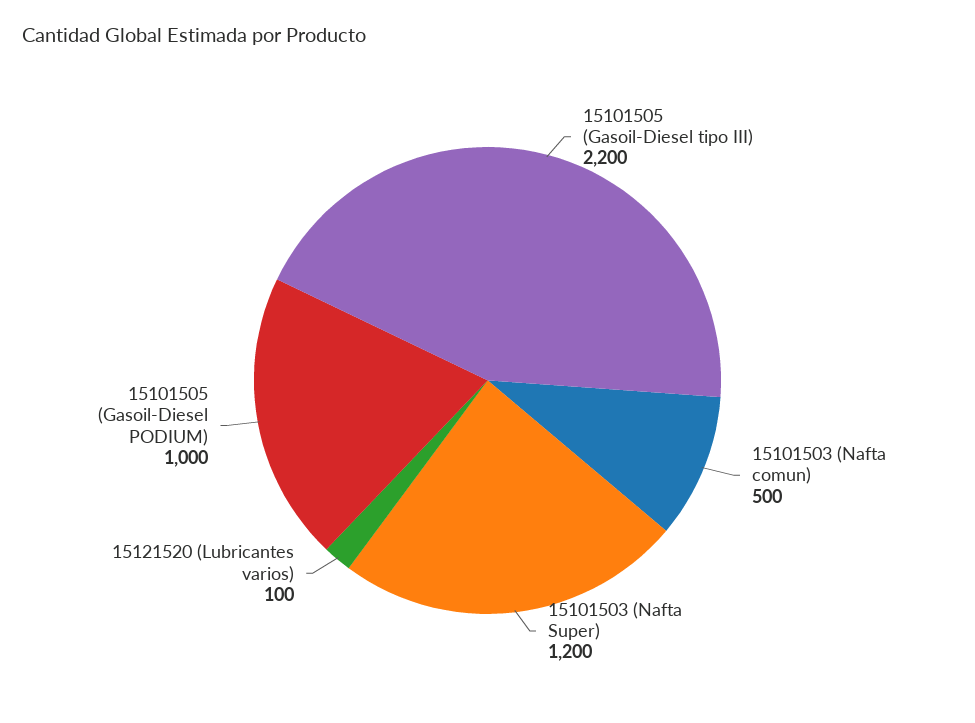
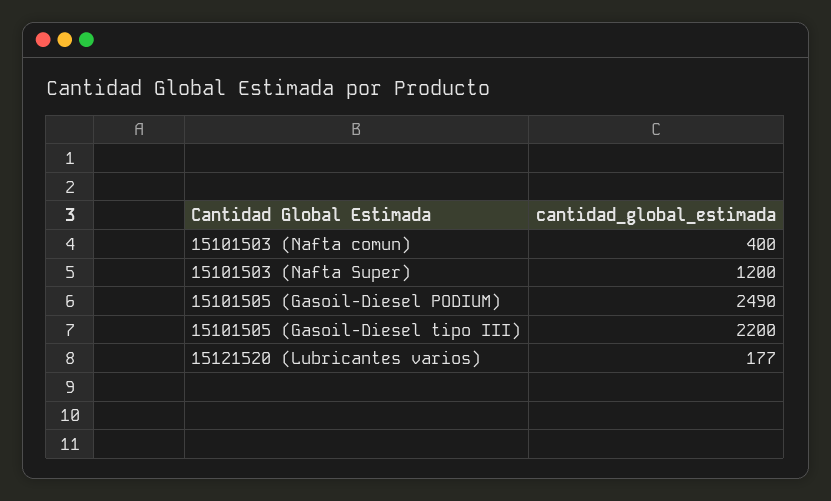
15101503 (Nafta comun): 500 -> 400
15121520 (Lubricantes varios): 100 -> 177
15101505 (Gasoil-Diesel PODIUM): 1000 -> 2490

